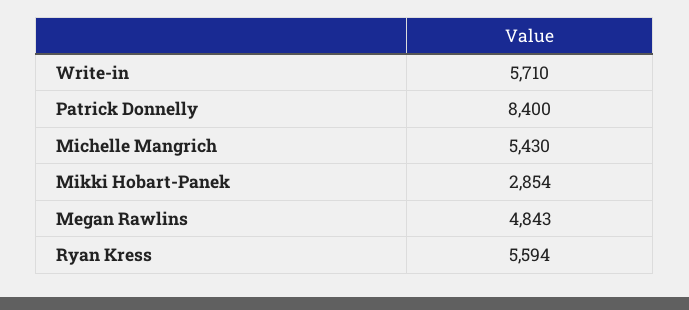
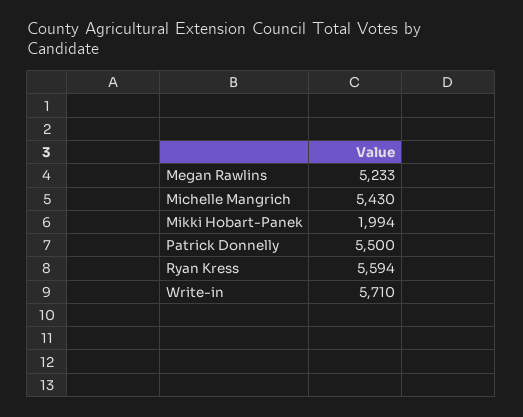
Patrick Donnelly: 8400 -> 5500
Mikki Hobart-Panek: 2854 -> 1994
Megan Rawlins: 4843 -> 5233

